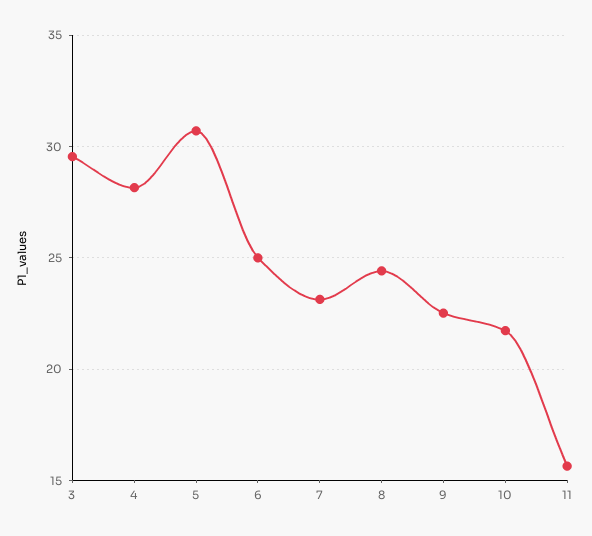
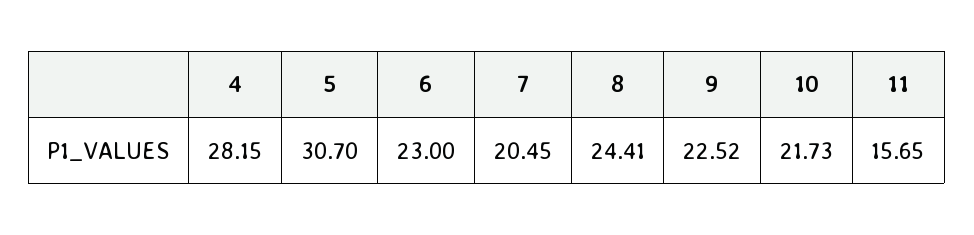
3: 29.5 -> none
6: 25 -> 23
7: 23 -> 20.45

